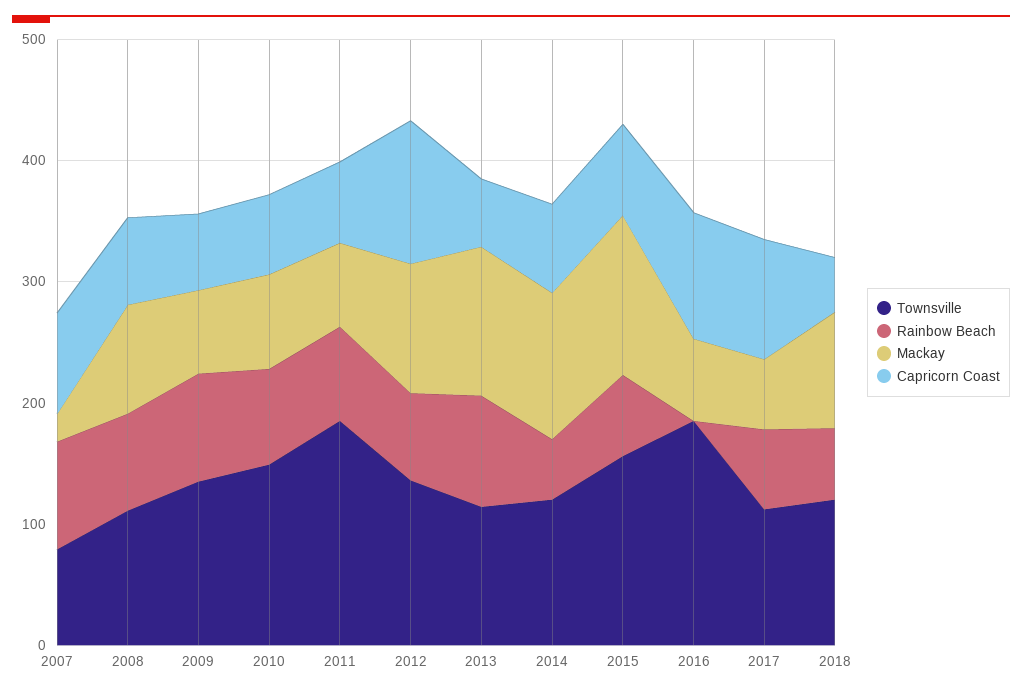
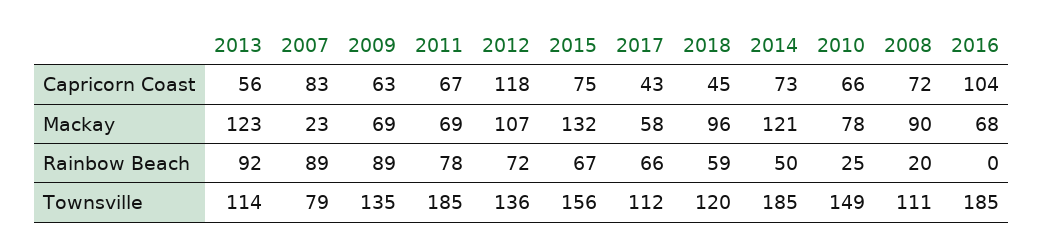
Rainbow Beach, 2008: 80 -> 20
Rainbow Beach, 2010: 80 -> 25
Townsville, 2014: 120 -> 185
Capricorn Coast, 2017: 100 -> 43

